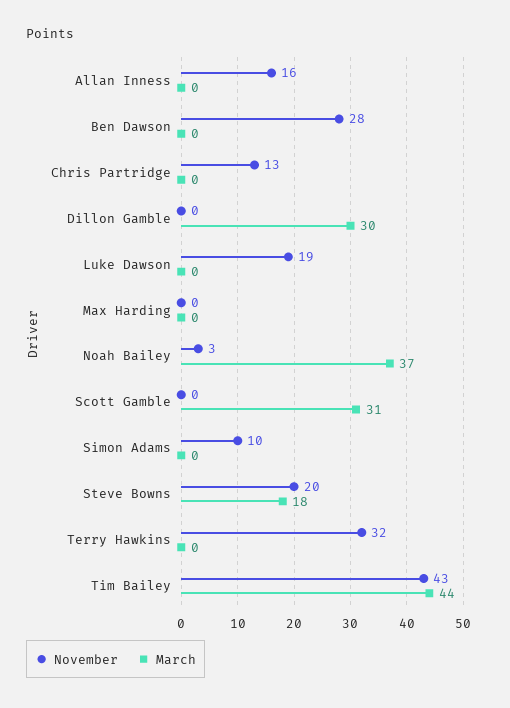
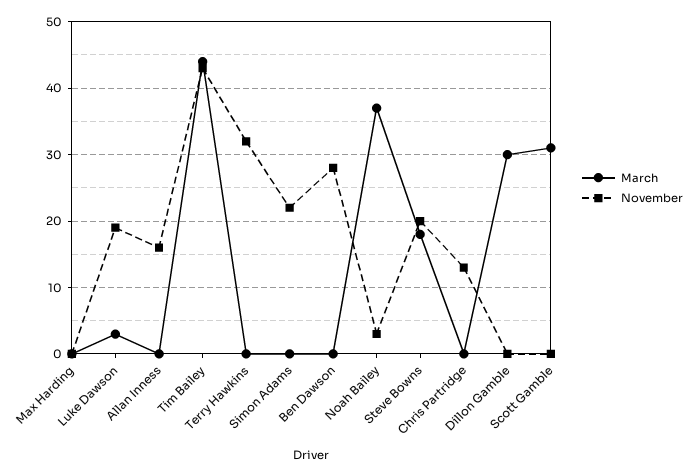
March, Luke Dawson: 0 -> 3
November, Simon Adams: 10 -> 22

